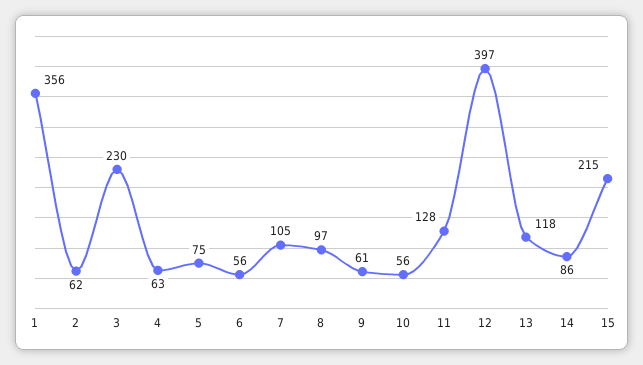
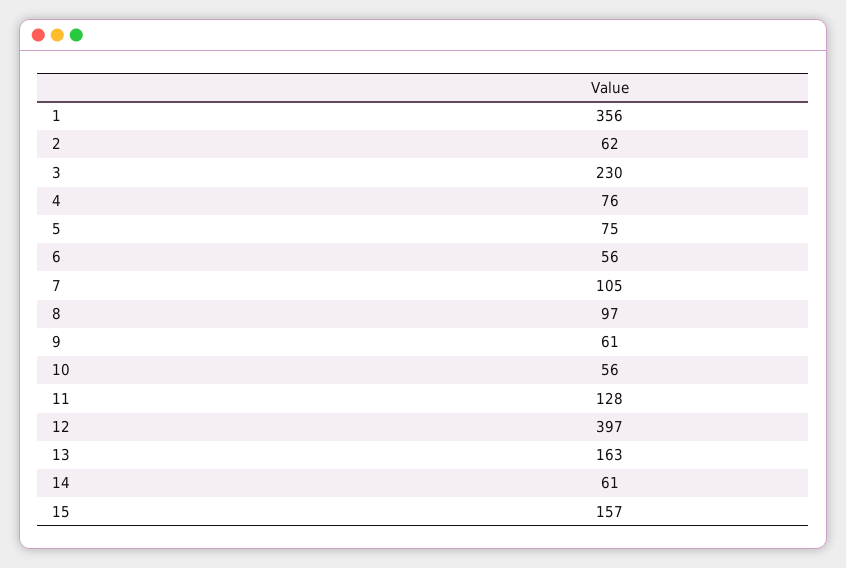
4: 63 -> 76
13: 118 -> 163
14: 86 -> 61
15: 215 -> 157

